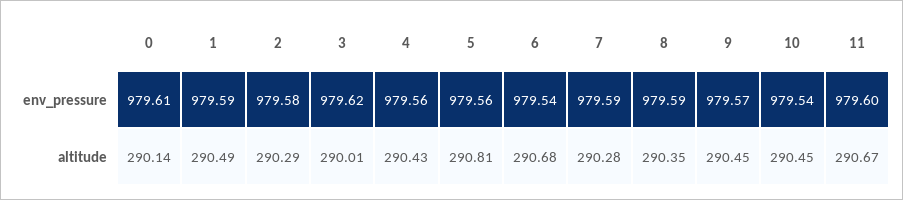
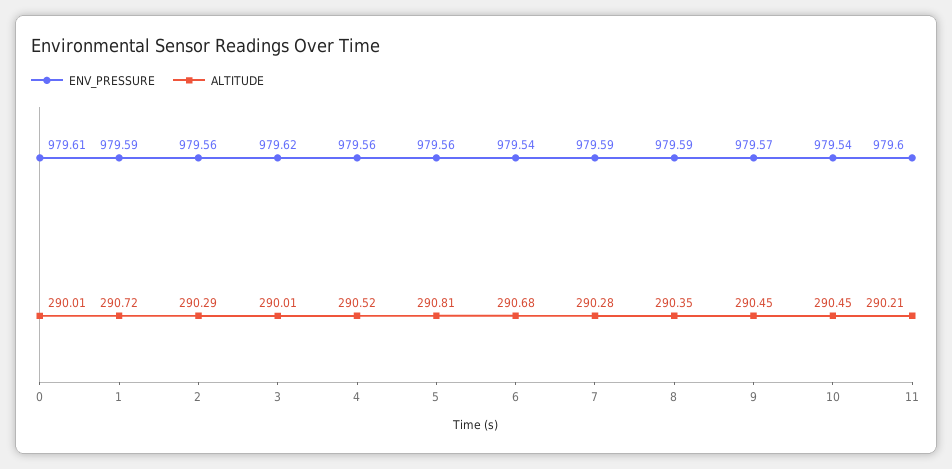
env_pressure, 2: 979.58 -> 979.56
altitude, 0: 290.14 -> 290.01
altitude, 1: 290.49 -> 290.72
altitude, 4: 290.43 -> 290.52
altitude, 11: 290.67 -> 290.21

